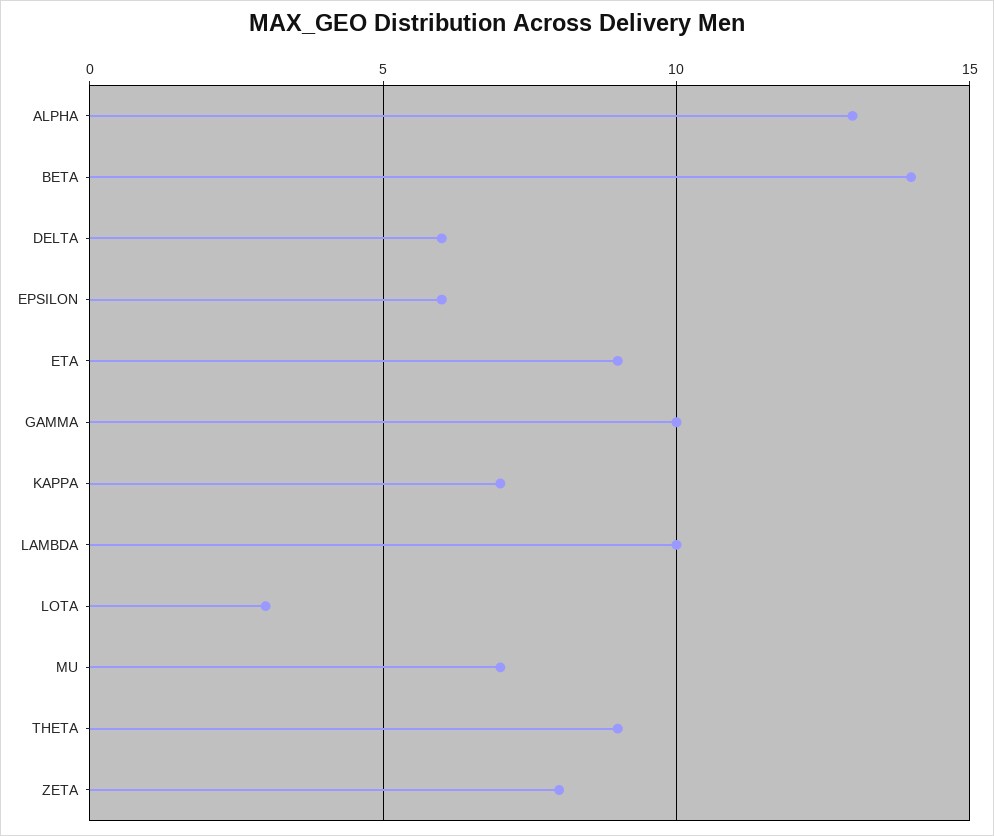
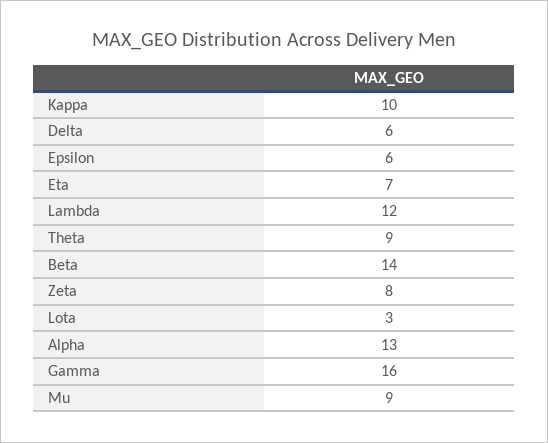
ETA: 9 -> 7
GAMMA: 10 -> 16
KAPPA: 7 -> 10
LAMBDA: 10 -> 12
MU: 7 -> 9

